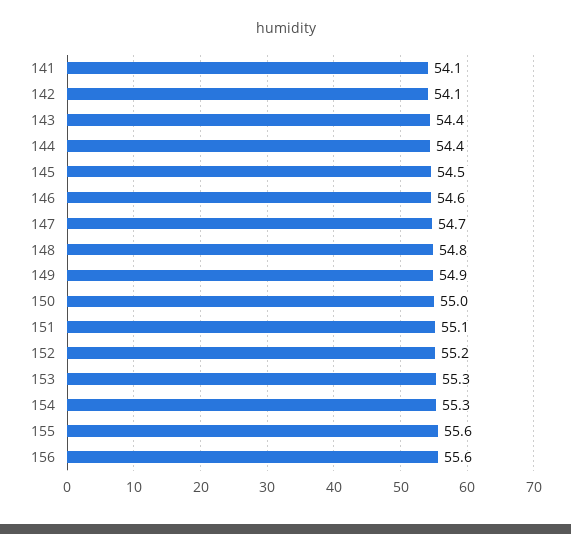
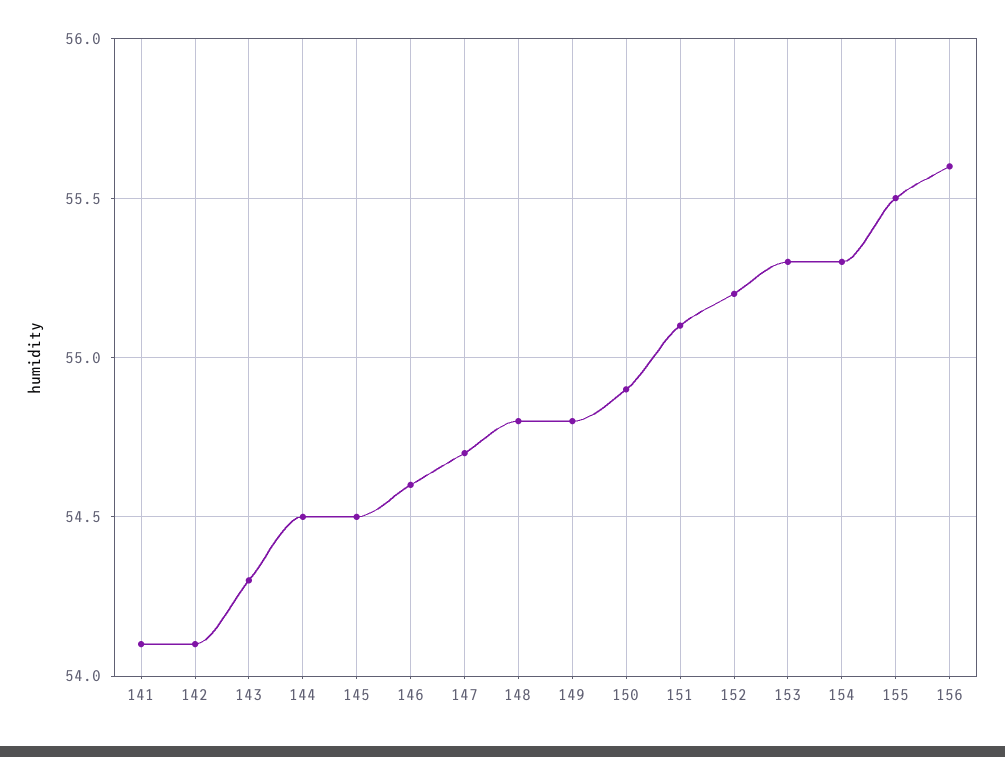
143: 54.4 -> 54.3
144: 54.4 -> 54.5
149: 54.9 -> 54.8
150: 55 -> 54.9
155: 55.6 -> 55.5

